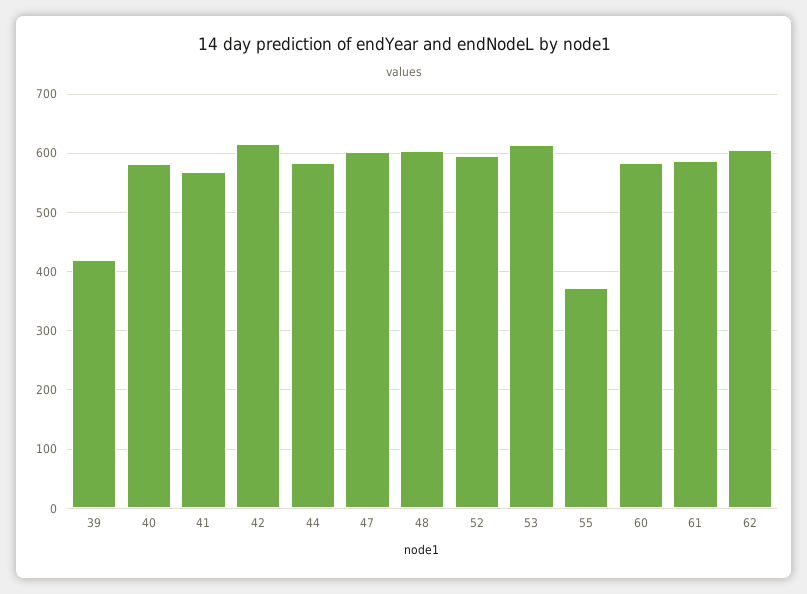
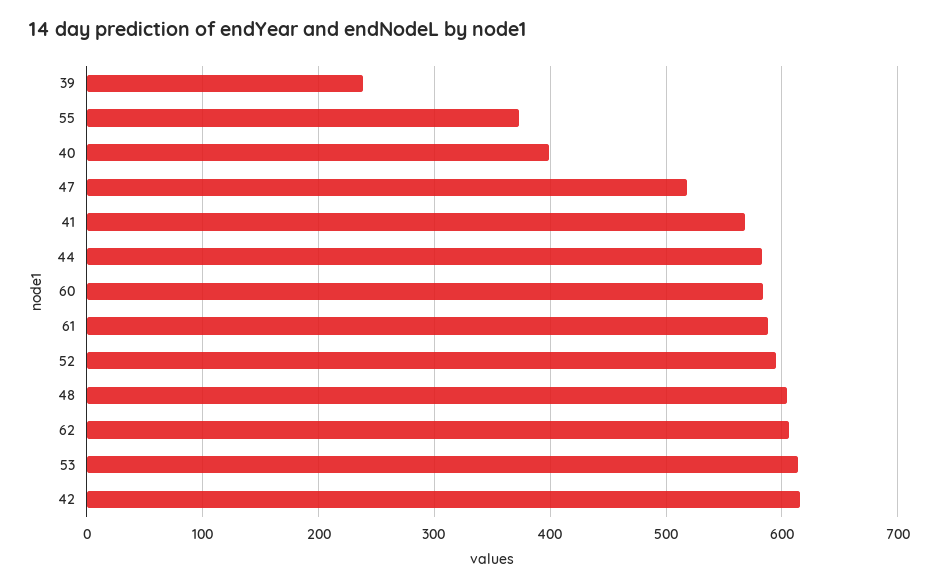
39: 420 -> 240
40: 580 -> 400
47: 600 -> 520

